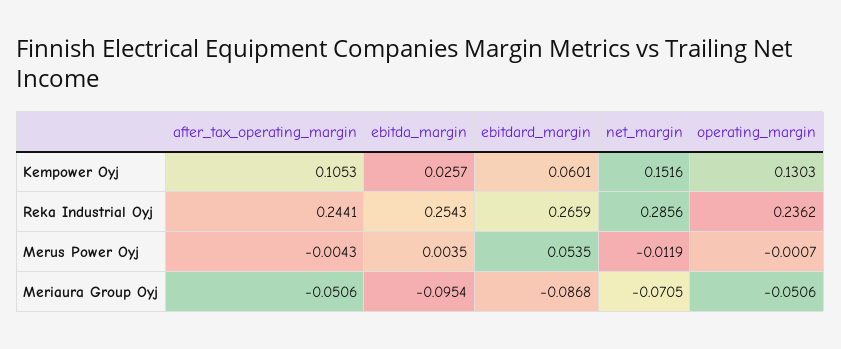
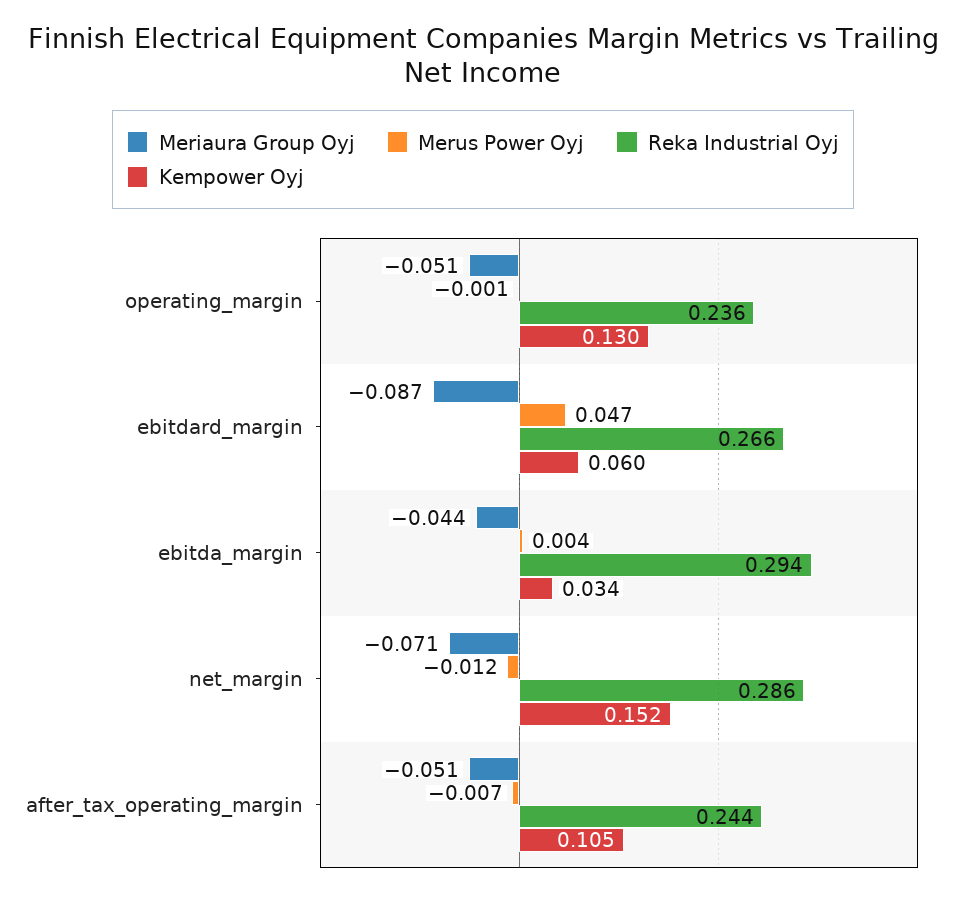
Kempower Oyj, ebitda_margin: 0.0257 -> 0.034
Reka Industrial Oyj, ebitda_margin: 0.2543 -> 0.294
Merus Power Oyj, after_tax_operating_margin: -0.0043 -> -0.007
Merus Power Oyj, ebitdard_margin: 0.0535 -> 0.047
Meriaura Group Oyj, ebitda_margin: -0.0954 -> -0.044

